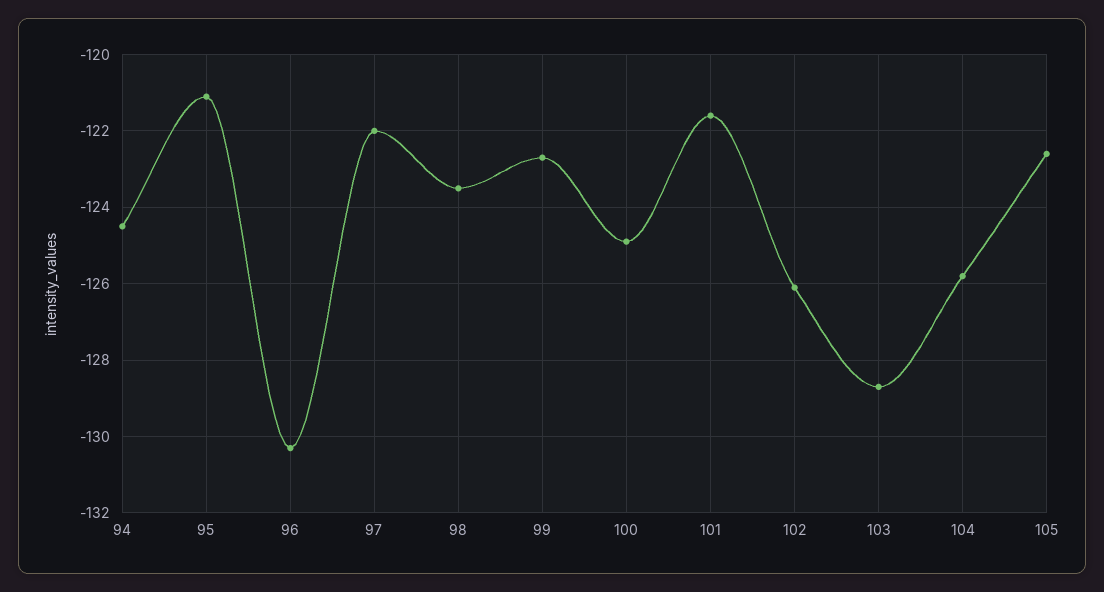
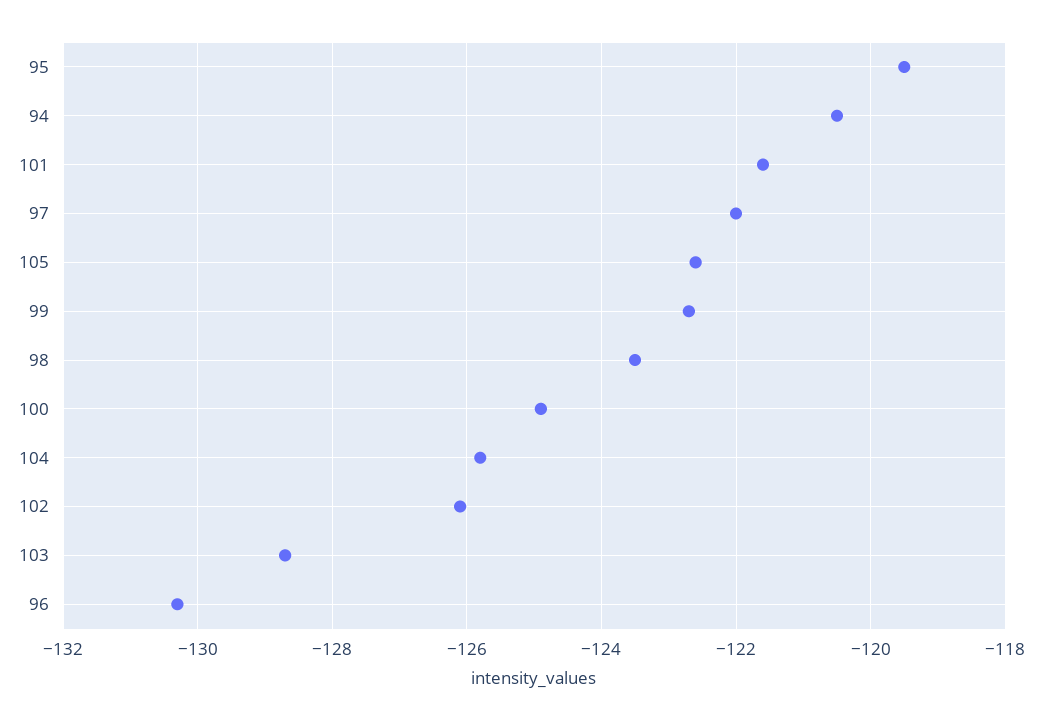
94: -124.5 -> -120.5
95: -121 -> -119.5

